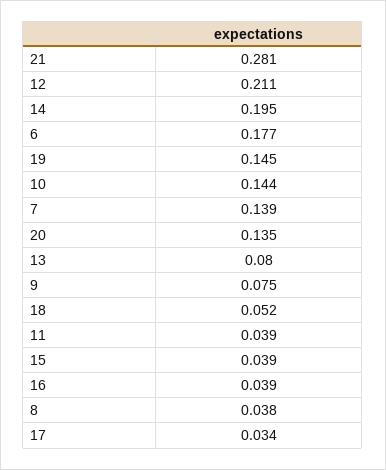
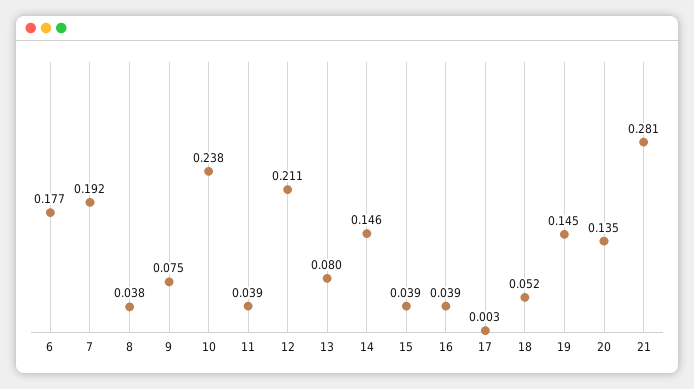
14: 0.195 -> 0.146
10: 0.144 -> 0.238
7: 0.139 -> 0.192
17: 0.034 -> 0.003

